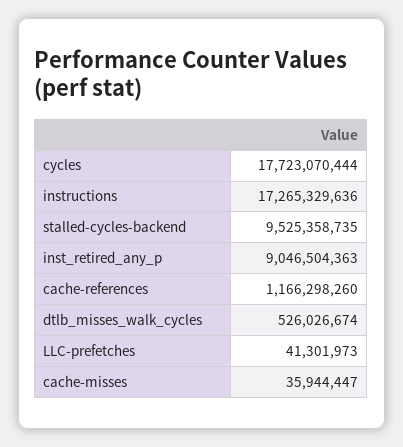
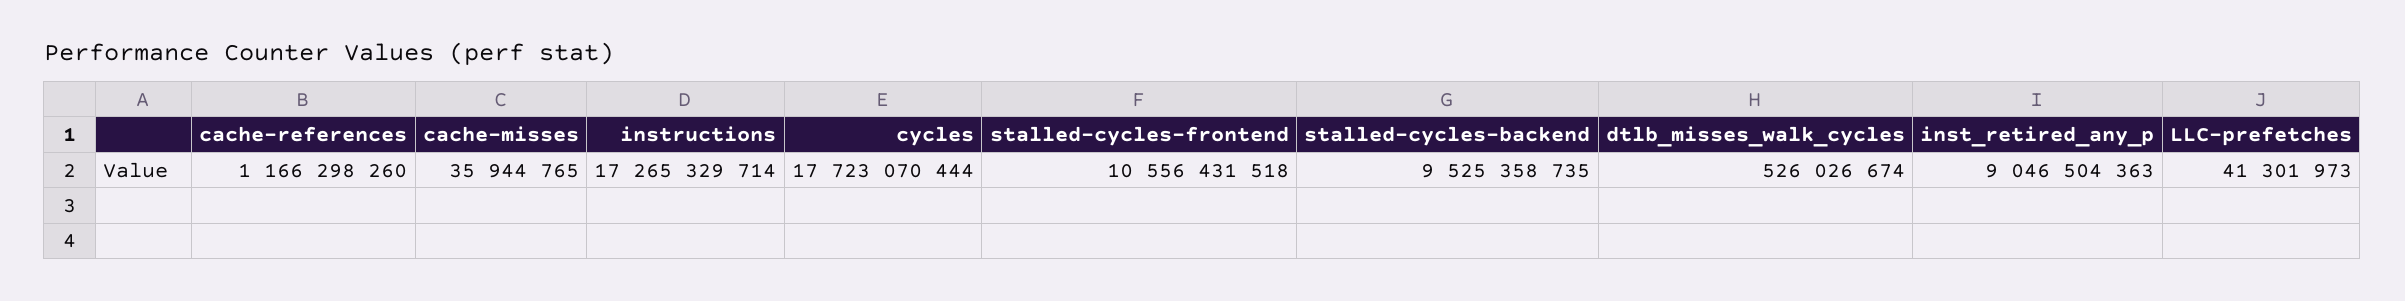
instructions: 17265329636 -> 17265329714
cache-misses: 35944447 -> 35944765
stalled-cycles-frontend: none -> 10556431518

